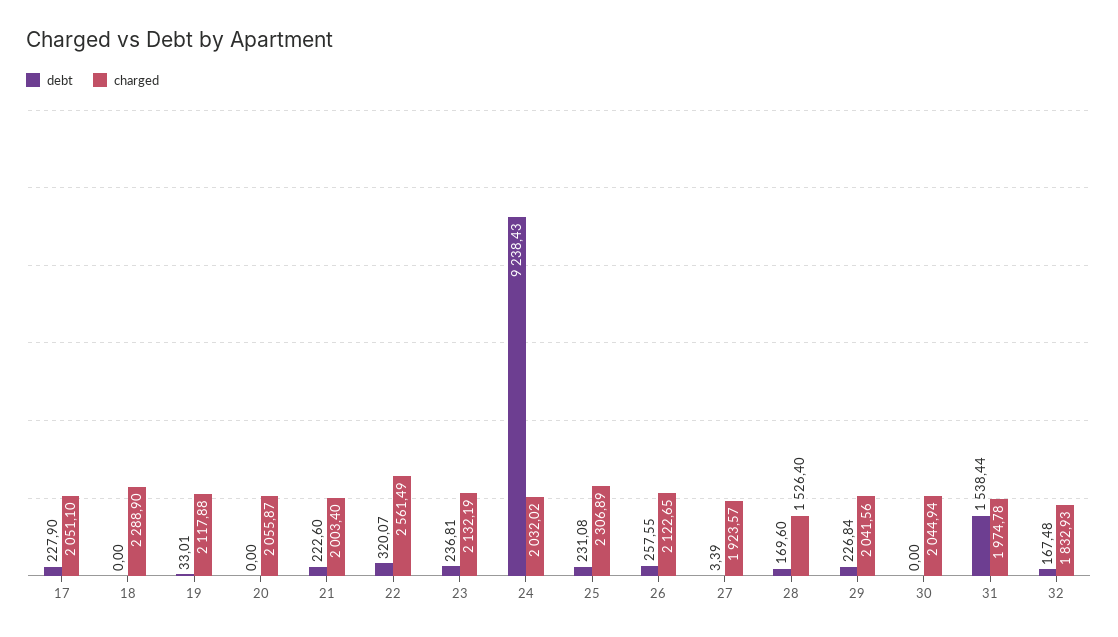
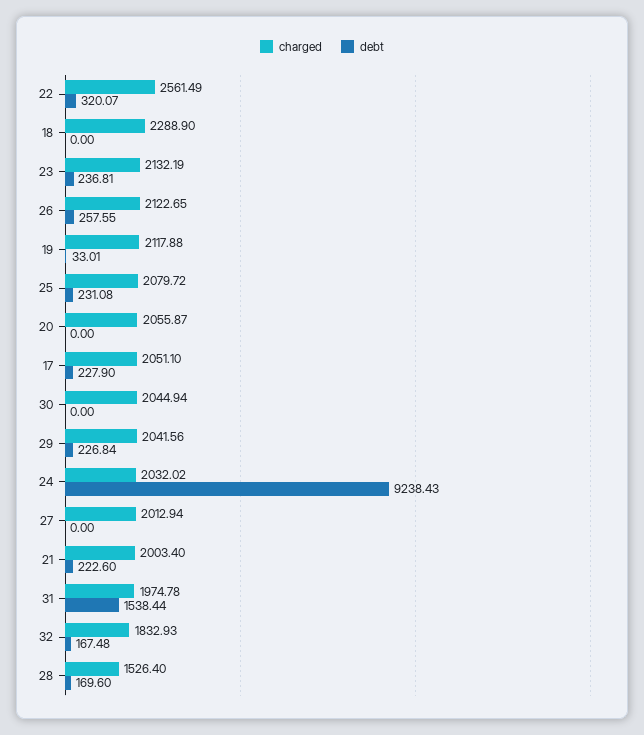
charged, 25: 2306.89 -> 2079.72
debt, 27: 3.39 -> 0
charged, 27: 1923.57 -> 2012.94

